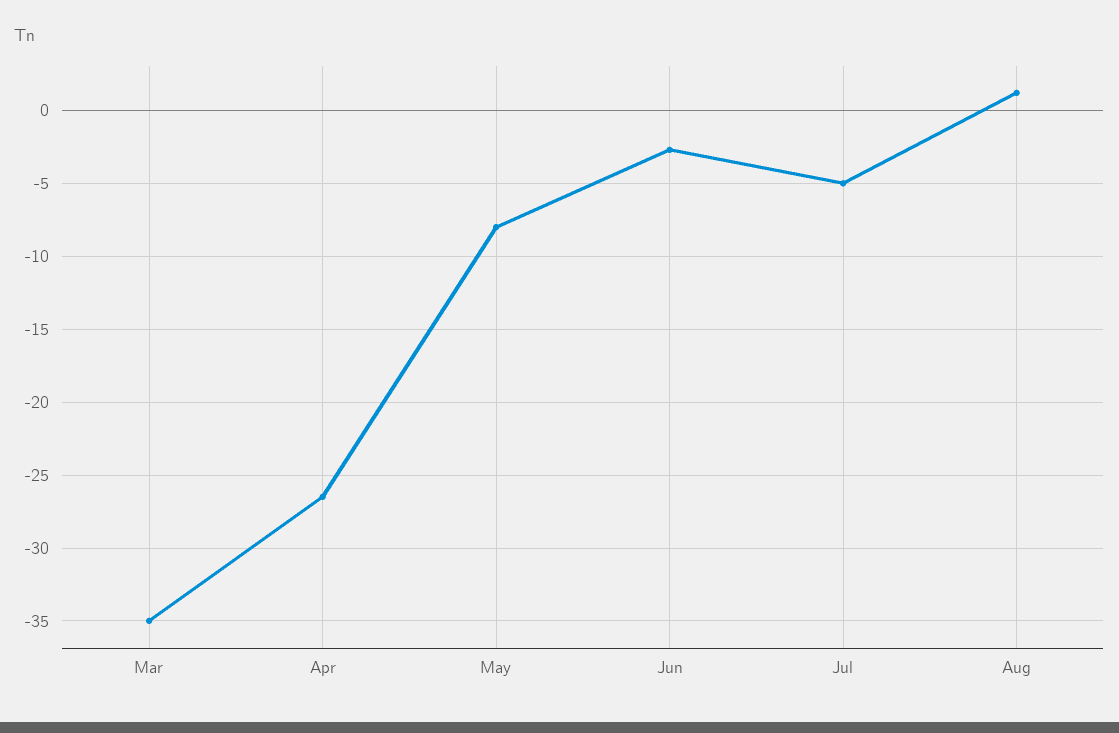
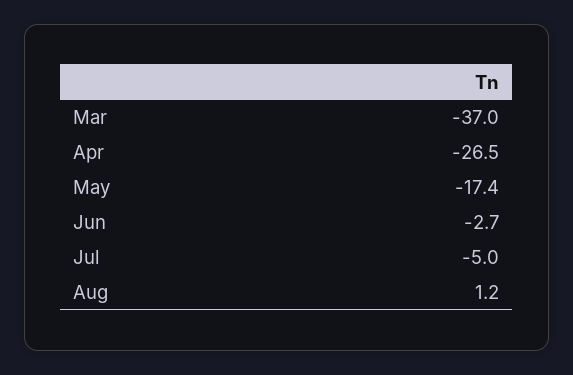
Mar: -35 -> -37
May: -8 -> -17.4

